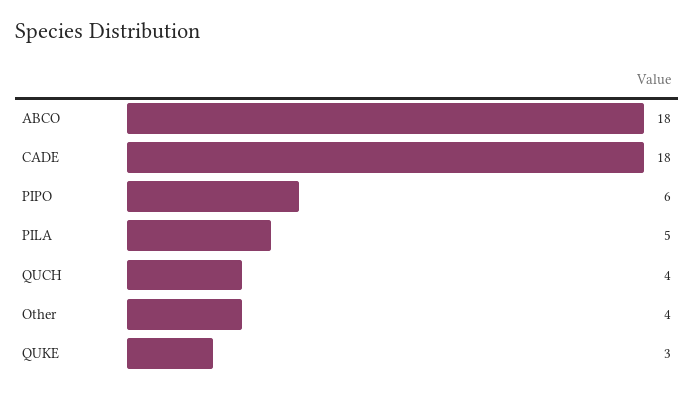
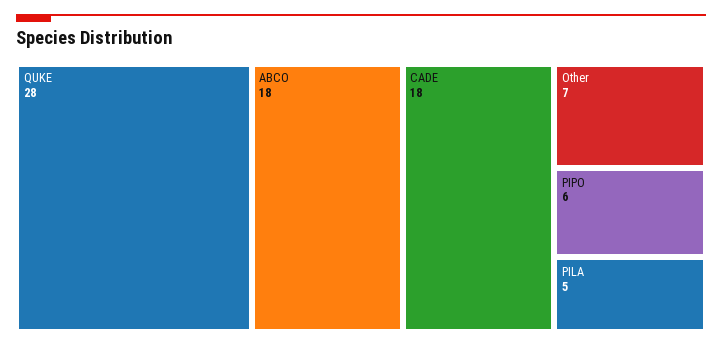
QUCH: 4 -> none
Other: 4 -> 7
QUKE: 3 -> 28

